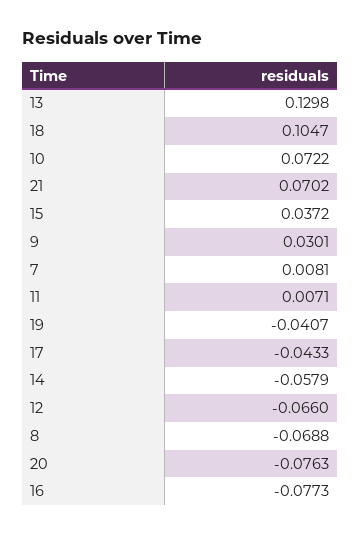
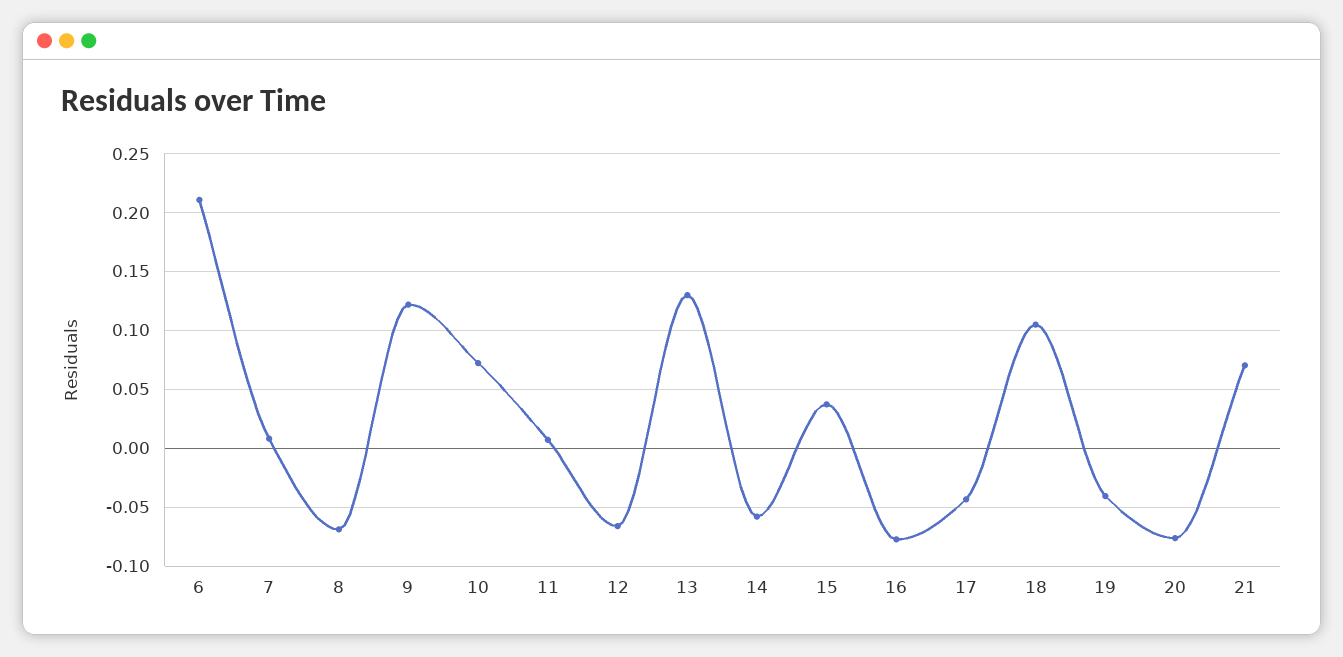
9: 0.0301 -> 0.12
6: none -> 0.21

